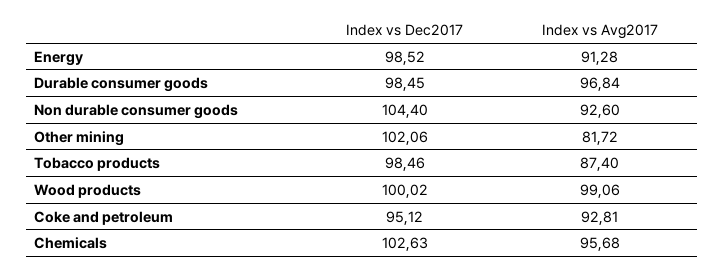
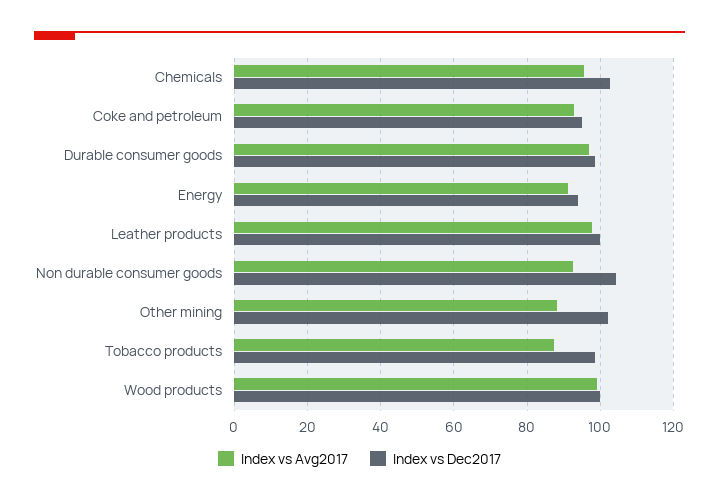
Index vs Dec2017, Energy: 98.52 -> 94
Index vs Avg2017, Other mining: 81.72 -> 88
Index vs Avg2017, Leather products: none -> 98
Index vs Dec2017, Leather products: none -> 100

